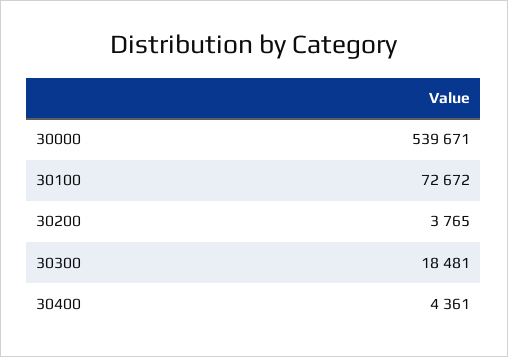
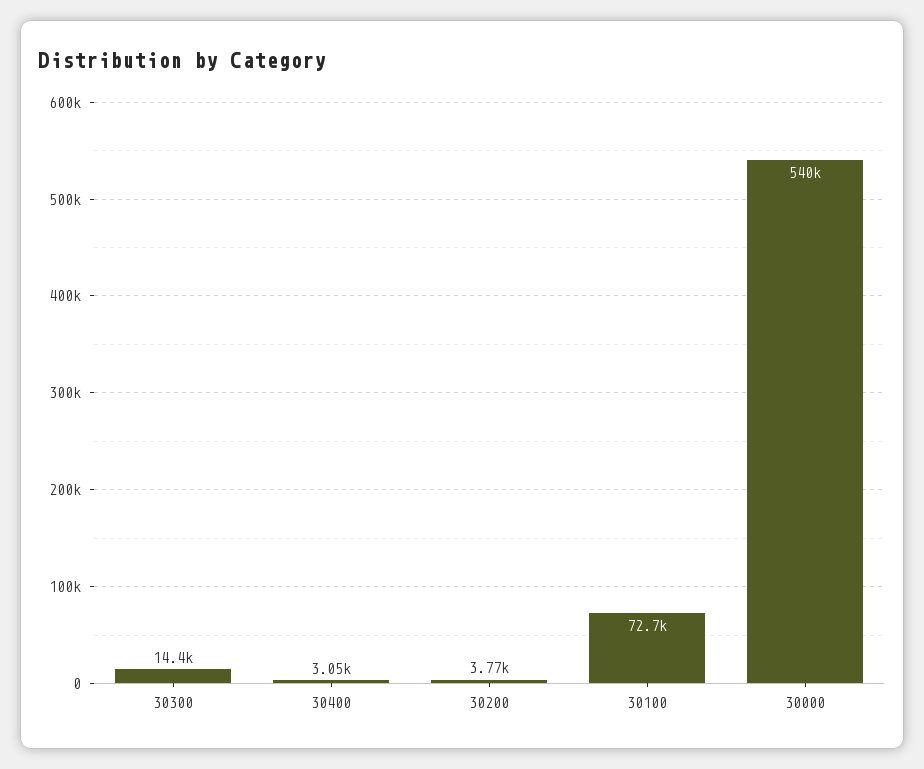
30300: 18481 -> 14400
30400: 4361 -> 3050

